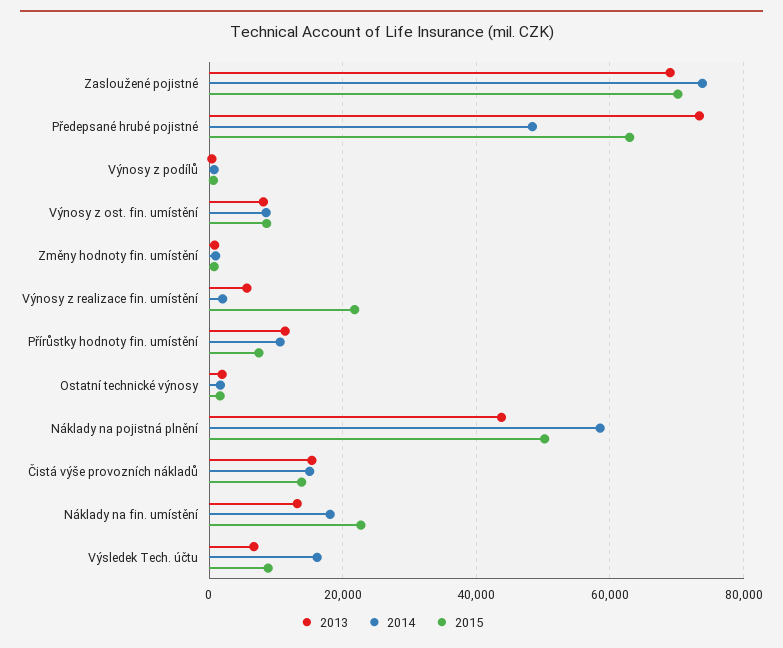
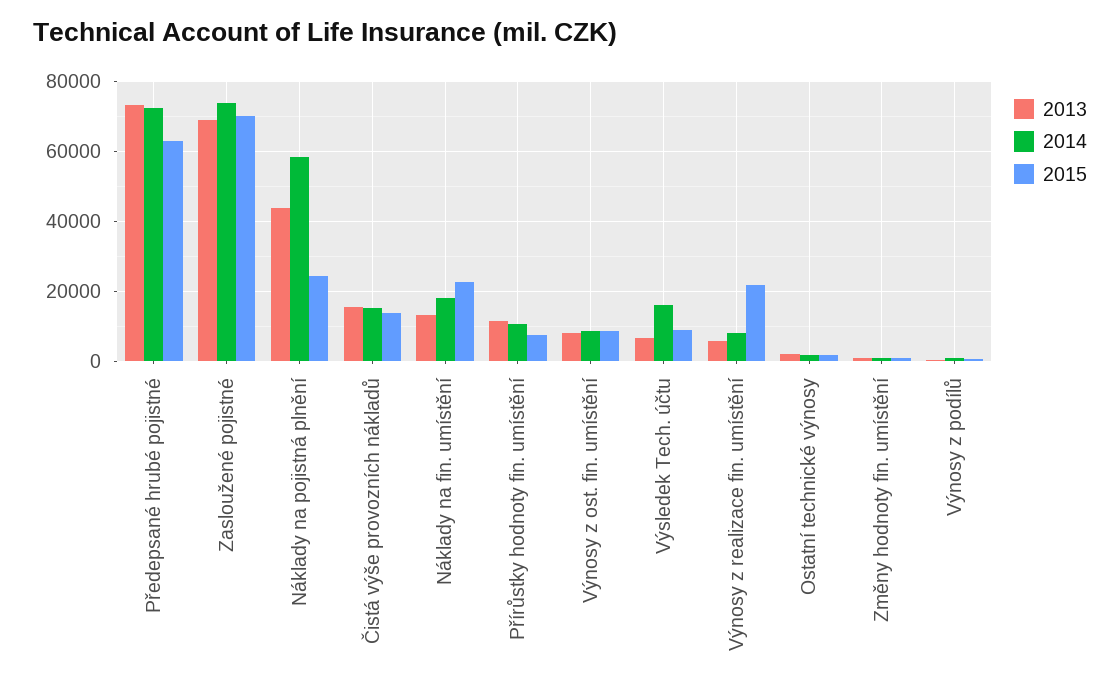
2014, Předepsané hrubé pojistné: 48000 -> 72000
2014, Výnosy z realizace fin. umístění: 2000 -> 8000
2015, Náklady na pojistná plnění: 50000 -> 24000

